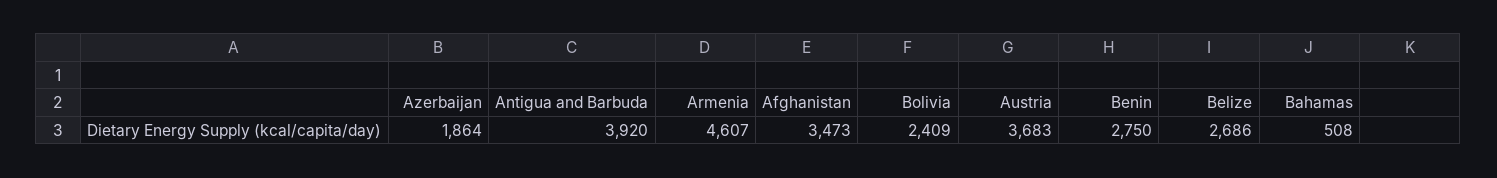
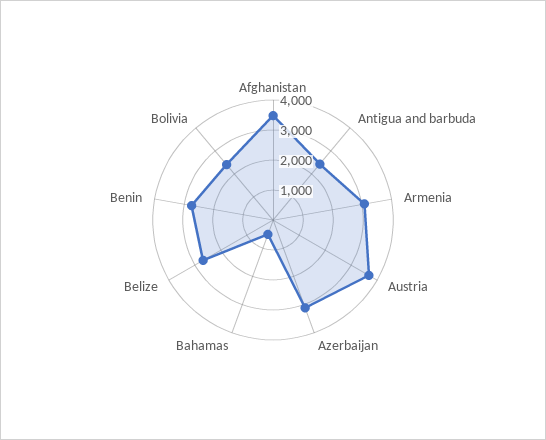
Azerbaijan: 1864 -> 3000
Antigua and Barbuda: 3920 -> 2500
Armenia: 4607 -> 3000

